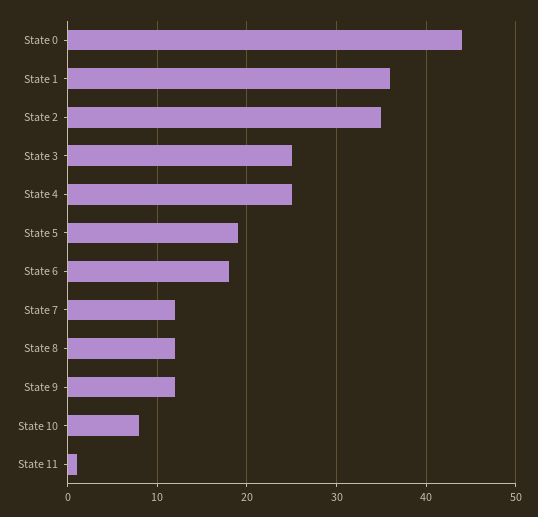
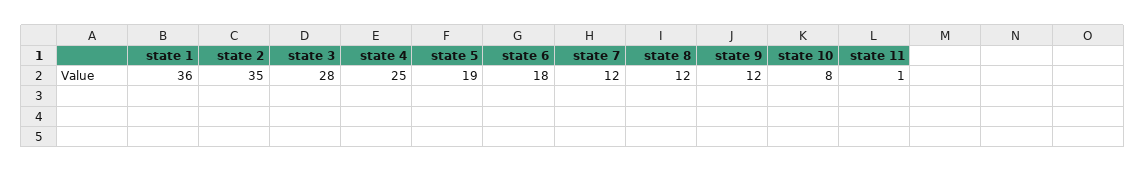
State 0: 44 -> none
State 3: 25 -> 28

